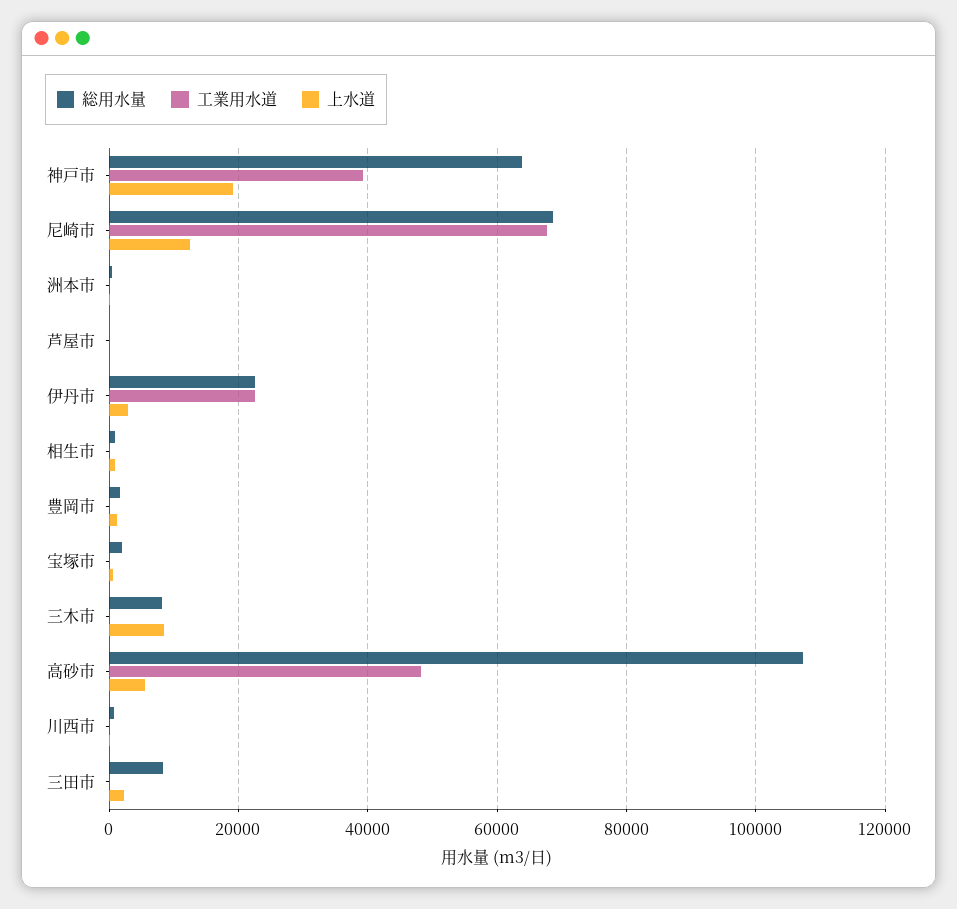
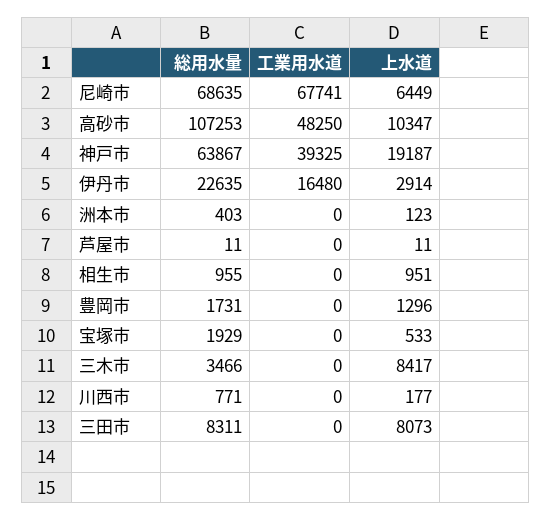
上水道, 尼崎市: 12000 -> 6449
工業用水道, 伊丹市: 22000 -> 16480
総用水量, 三木市: 8000 -> 3466
上水道, 高砂市: 6000 -> 10347
上水道, 三田市: 2000 -> 8073

